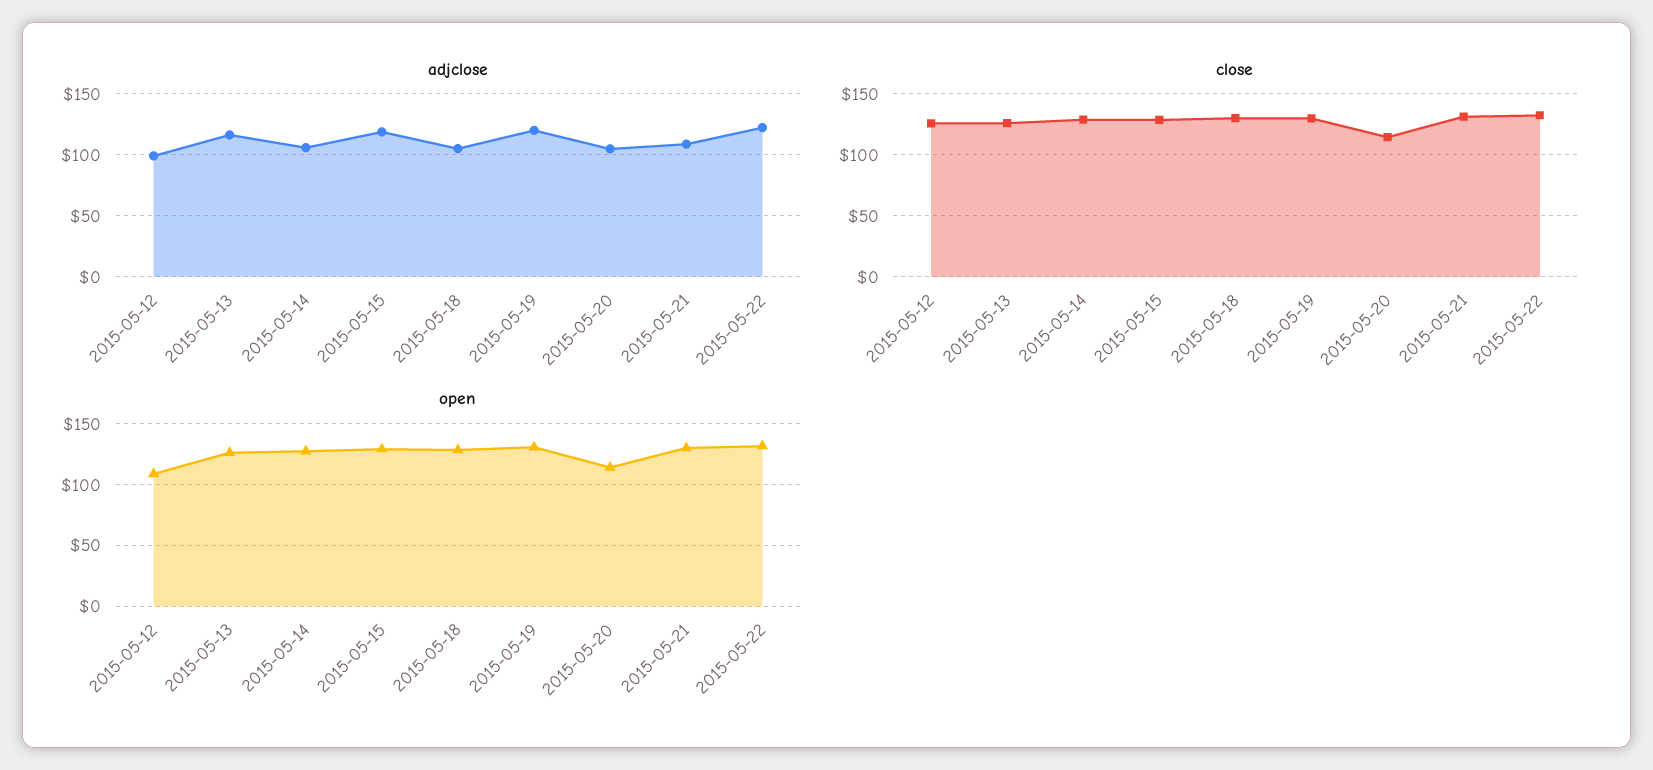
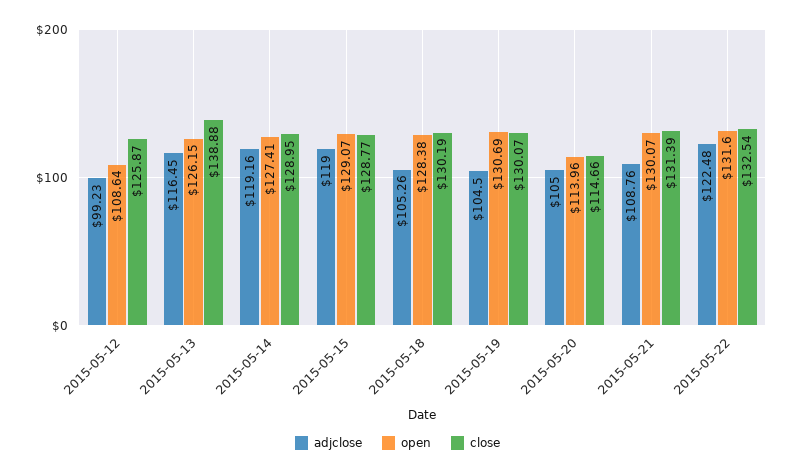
adjclose, 2015-05-14: 105 -> 119.16
adjclose, 2015-05-19: 120 -> 104.5
close, 2015-05-13: 125 -> 138.88

